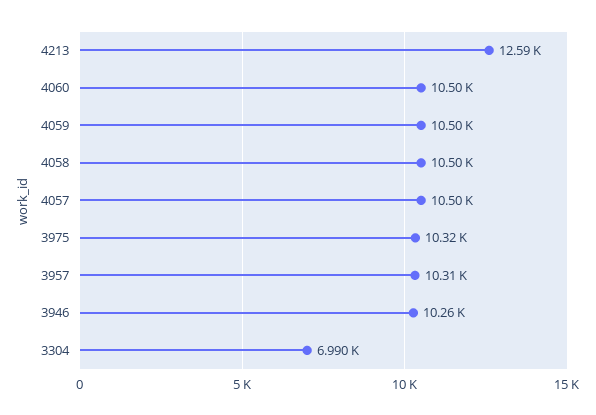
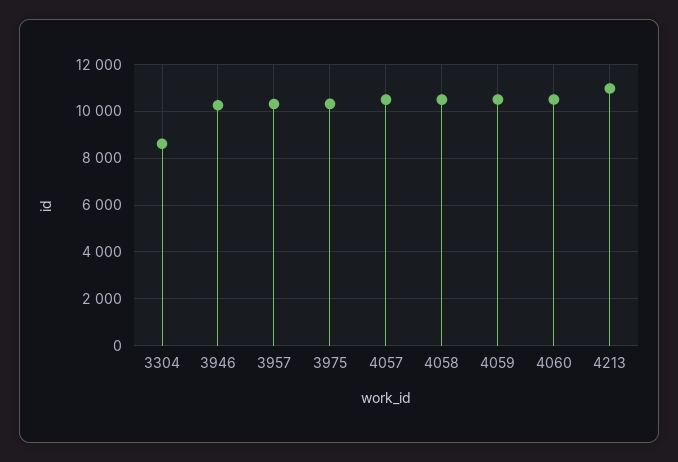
4213: 12590 -> 11000
3304: 6990 -> 8500

